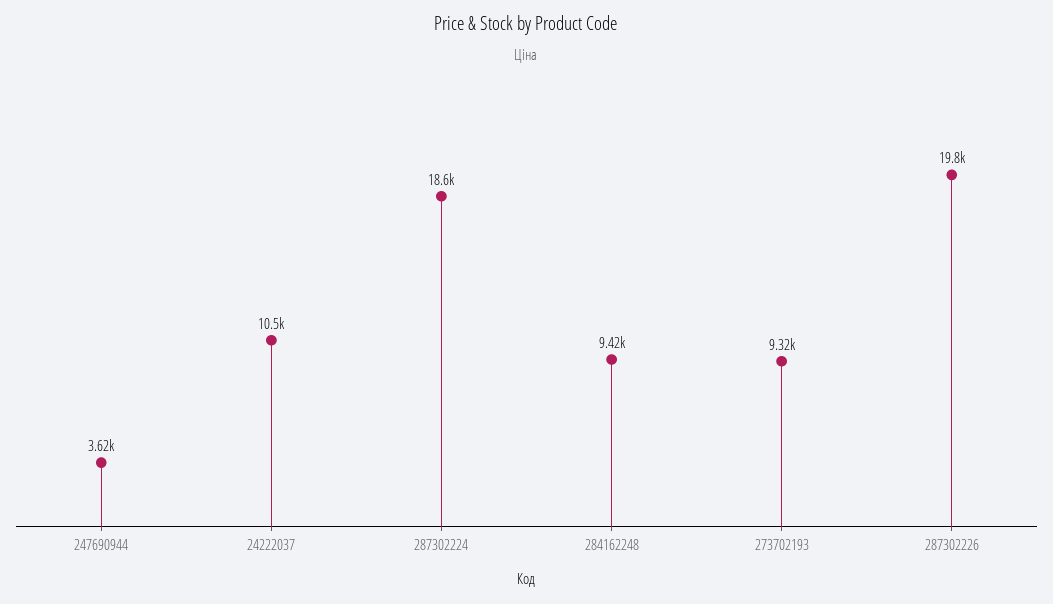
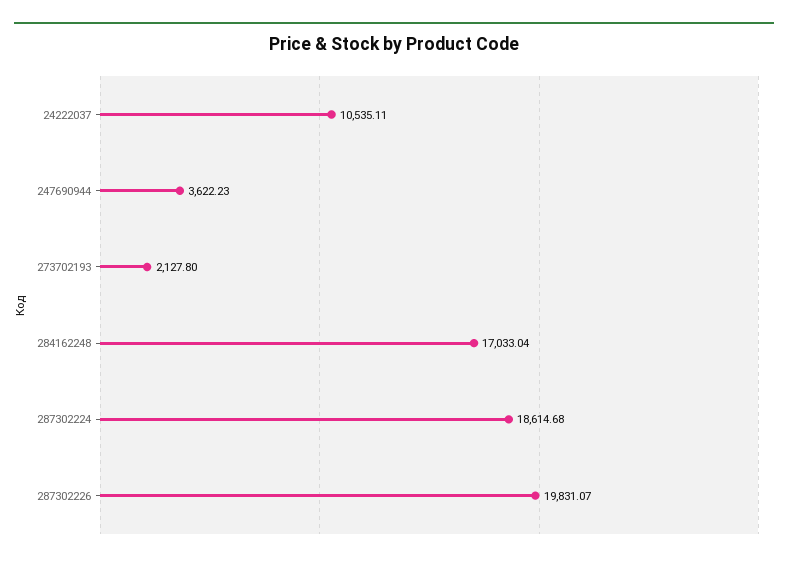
284162248: 9420 -> 17033.04
273702193: 9320 -> 2127.8

